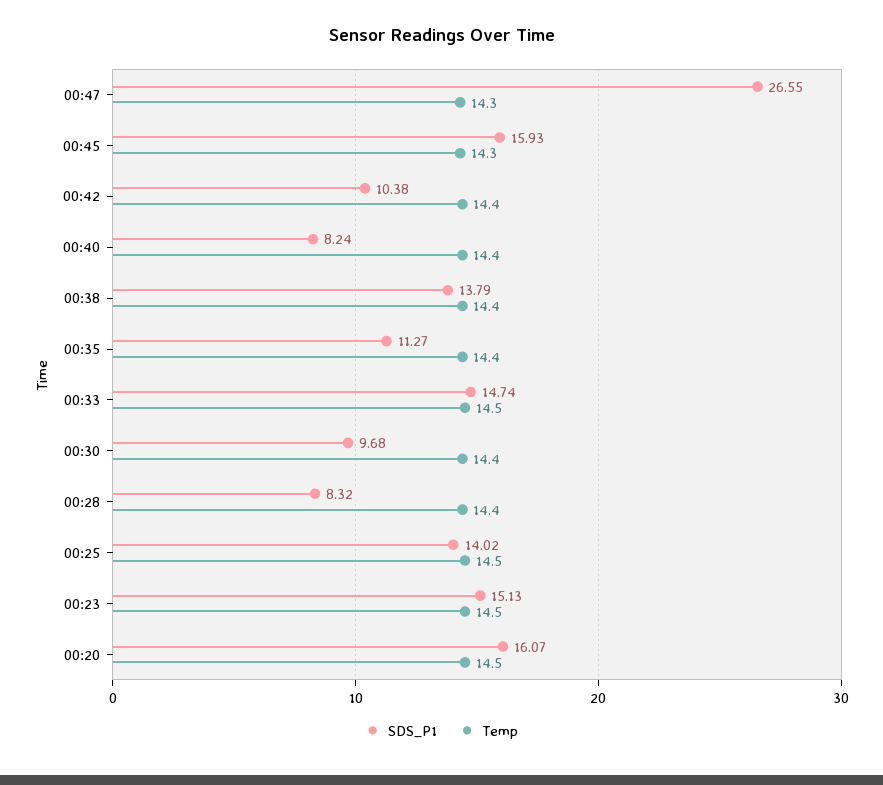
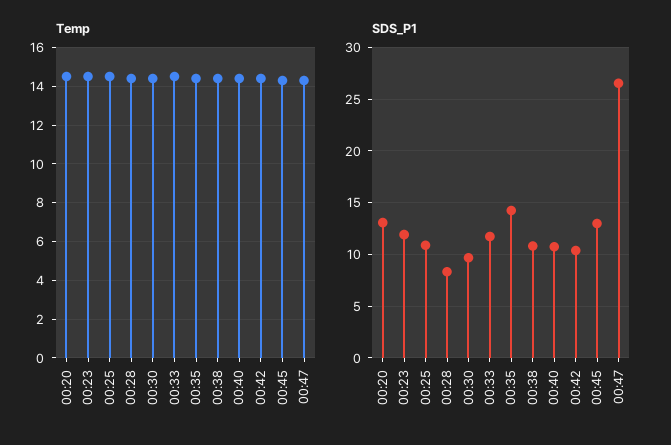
SDS_P1, 00:45: 15.93 -> 13
SDS_P1, 00:40: 8.24 -> 11
SDS_P1, 00:38: 13.79 -> 11
SDS_P1, 00:35: 11.27 -> 14
SDS_P1, 00:33: 14.74 -> 12
SDS_P1, 00:25: 14.02 -> 11
SDS_P1, 00:23: 15.13 -> 12
SDS_P1, 00:20: 16.07 -> 13

